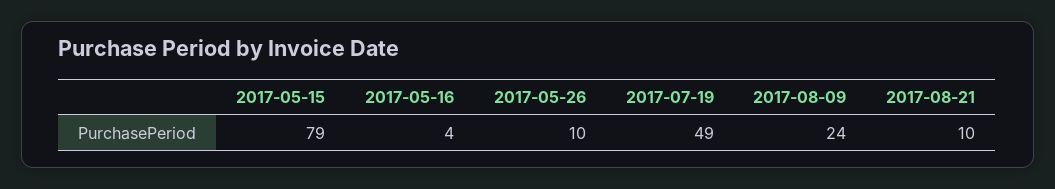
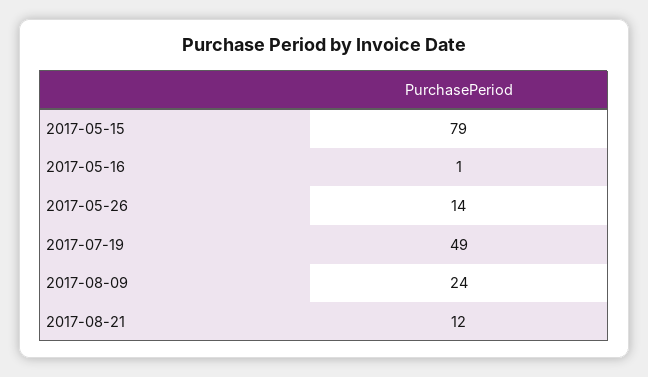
2017-05-16: 4 -> 1
2017-05-26: 10 -> 14
2017-08-21: 10 -> 12

